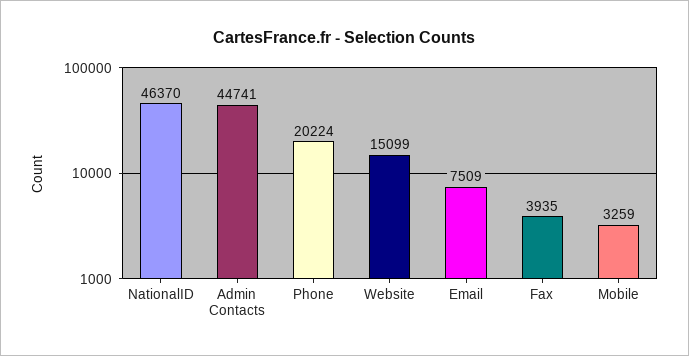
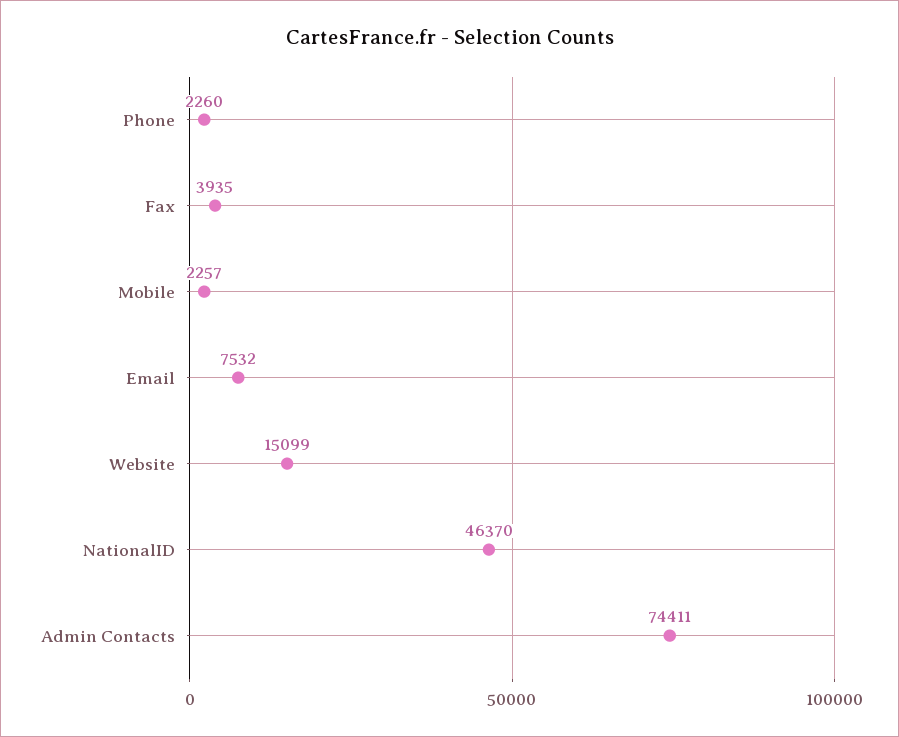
Admin Contacts: 44741 -> 74411
Phone: 20224 -> 2260
Email: 7509 -> 7532
Mobile: 3259 -> 2257

